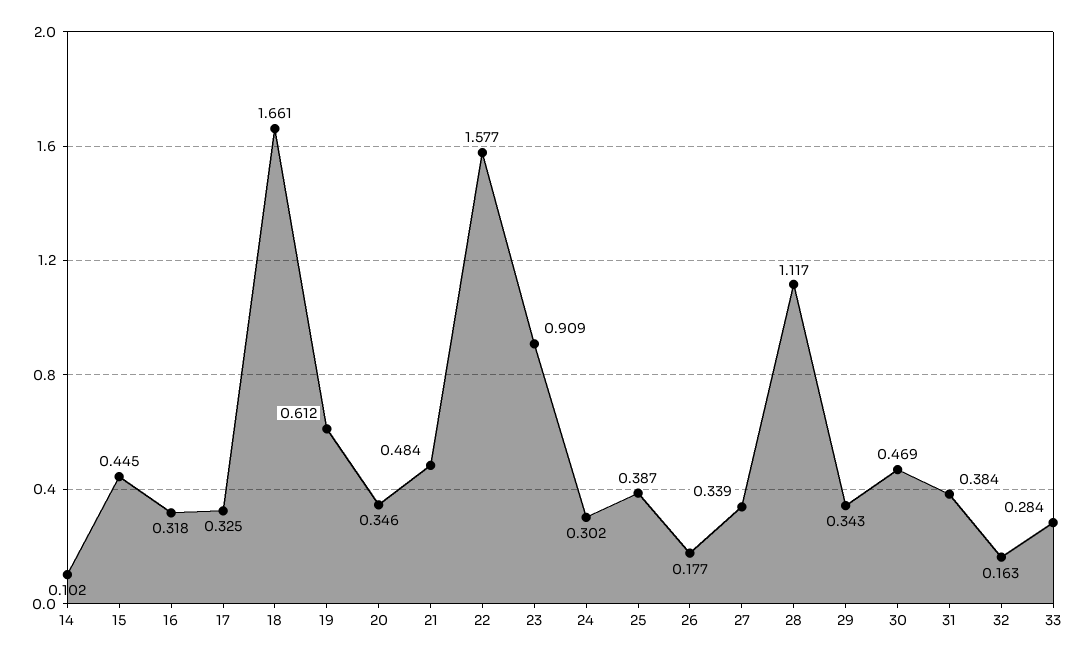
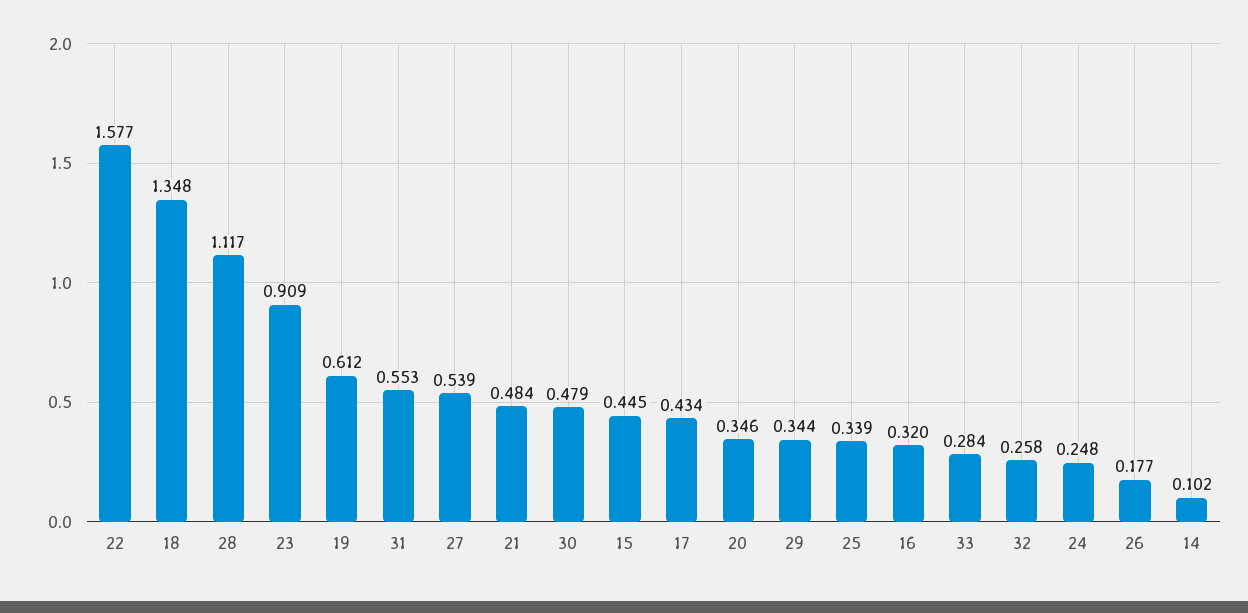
16: 0.318 -> 0.32
17: 0.325 -> 0.434
18: 1.661 -> 1.348
24: 0.302 -> 0.248
25: 0.387 -> 0.339
27: 0.339 -> 0.539
29: 0.343 -> 0.344
30: 0.469 -> 0.479
31: 0.384 -> 0.553
32: 0.163 -> 0.258

